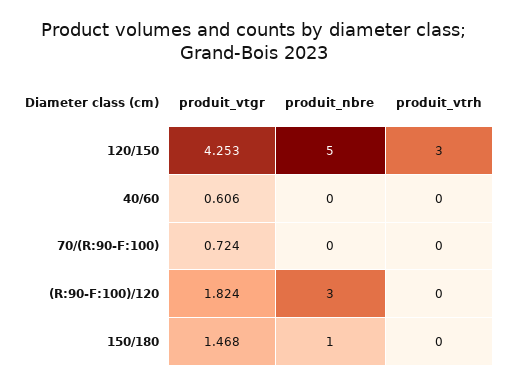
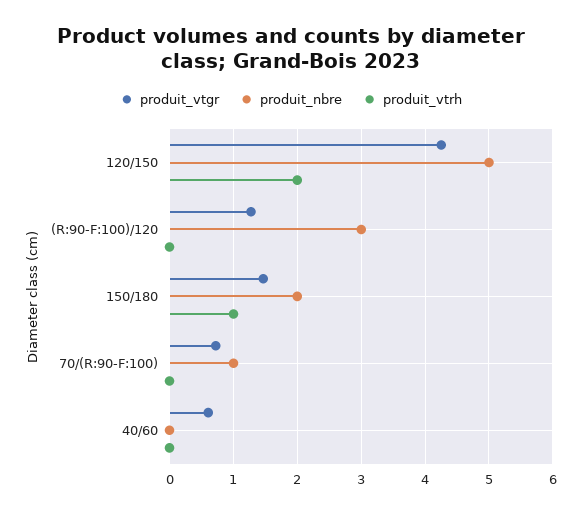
produit_vtrh, 120/150: 3 -> 2
produit_nbre, 70/(R:90-F:100): 0 -> 1
produit_vtgr, (R:90-F:100)/120: 1.824 -> 1.3
produit_nbre, 150/180: 1 -> 2
produit_vtrh, 150/180: 0 -> 1

